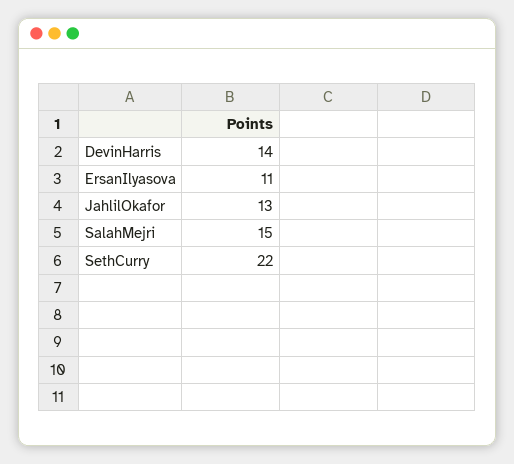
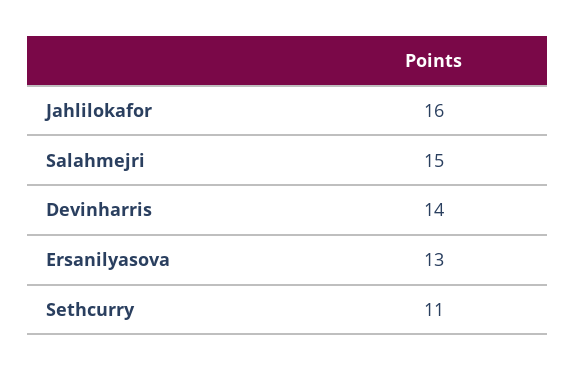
ErsanIlyasova: 11 -> 13
JahlilOkafor: 13 -> 16
SethCurry: 22 -> 11

